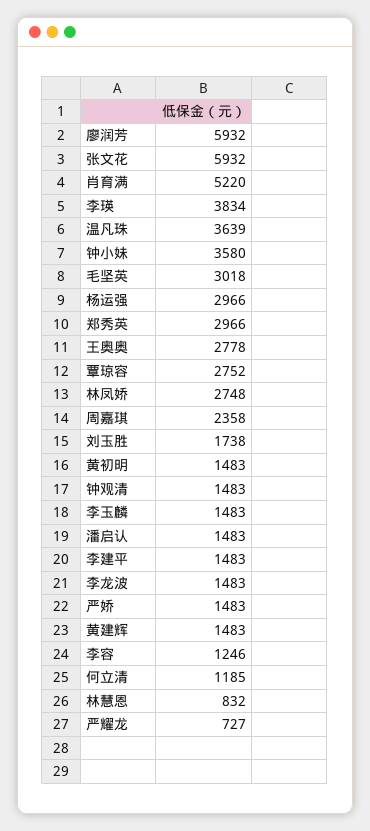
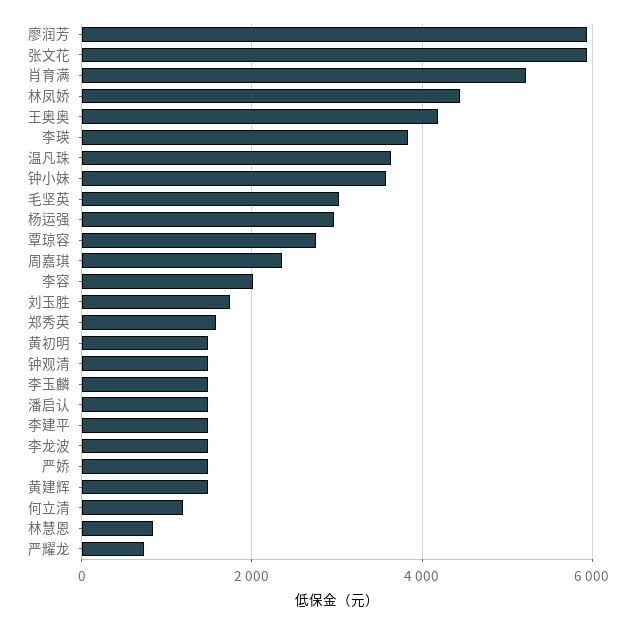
郑秀英: 2966 -> 1600
王奥奥: 2778 -> 4200
林凤娇: 2748 -> 4400
李容: 1246 -> 2000

